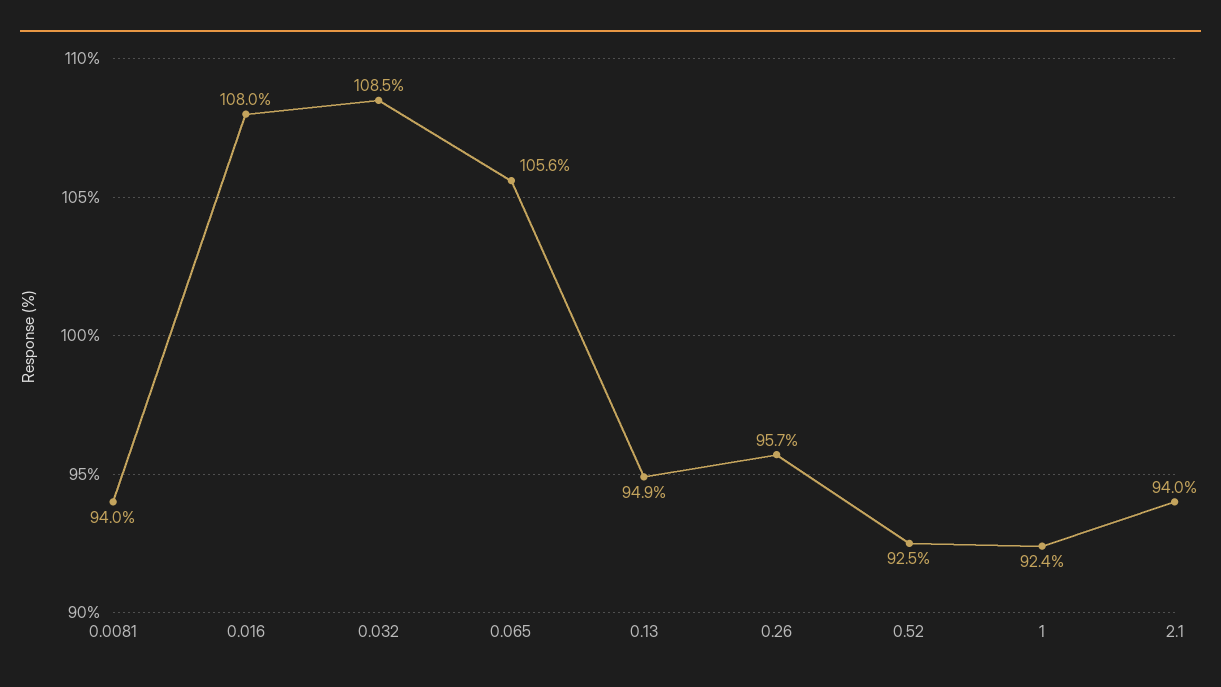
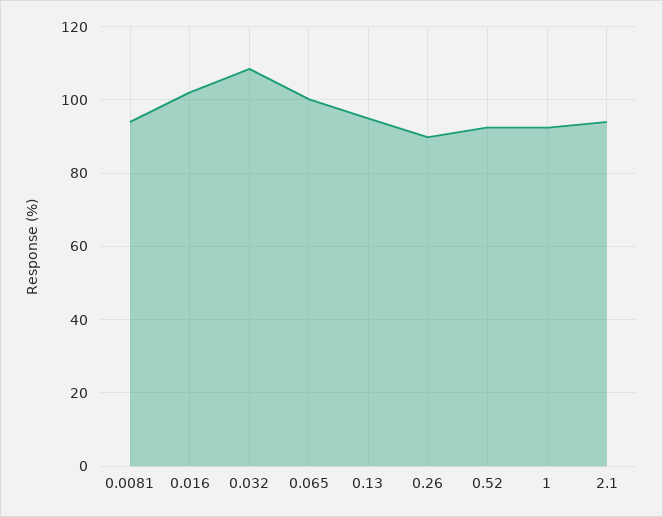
0.016: 108 -> 102
0.065: 105.6 -> 100
0.26: 95.7 -> 90

